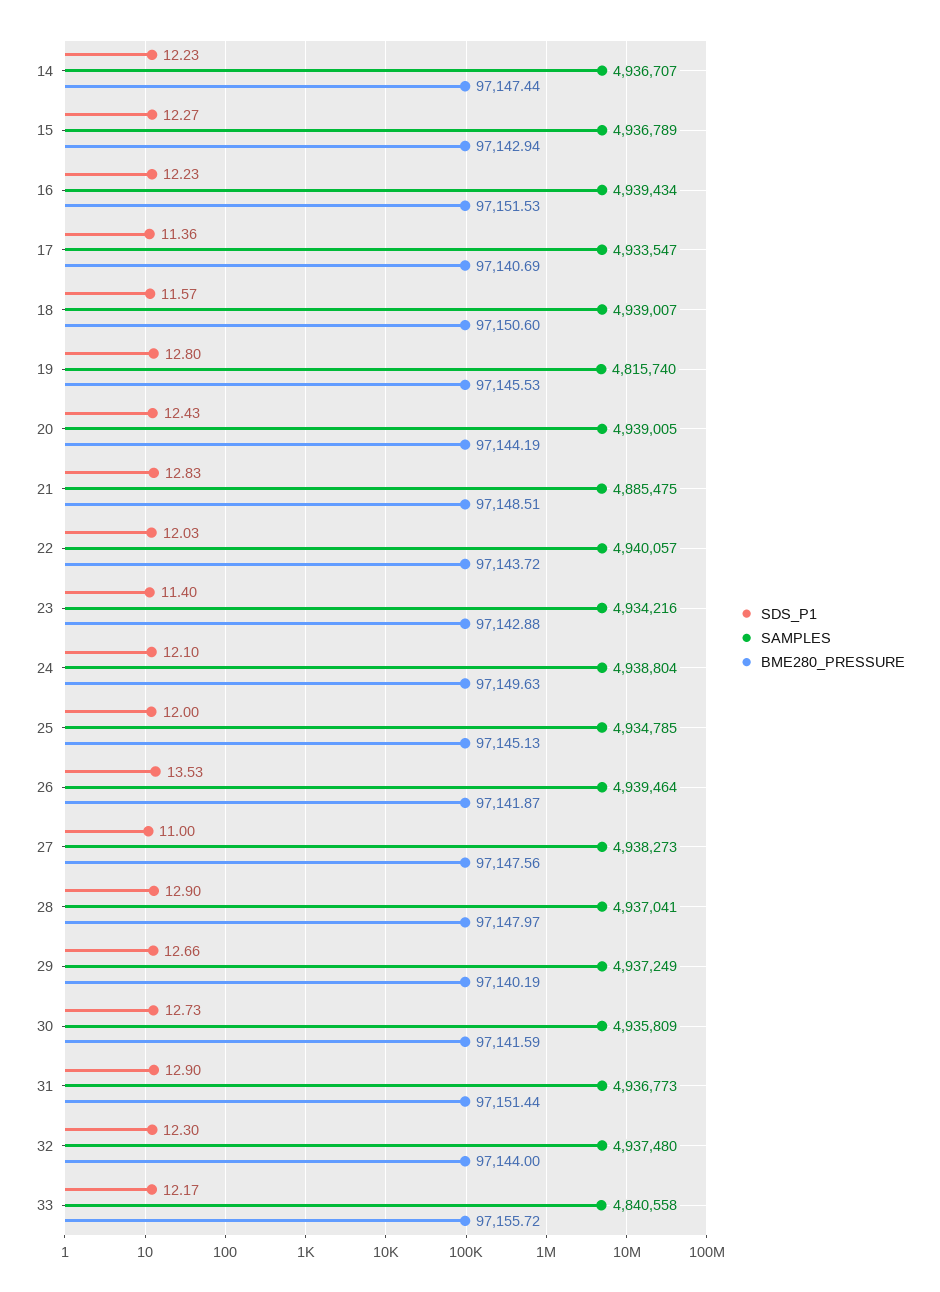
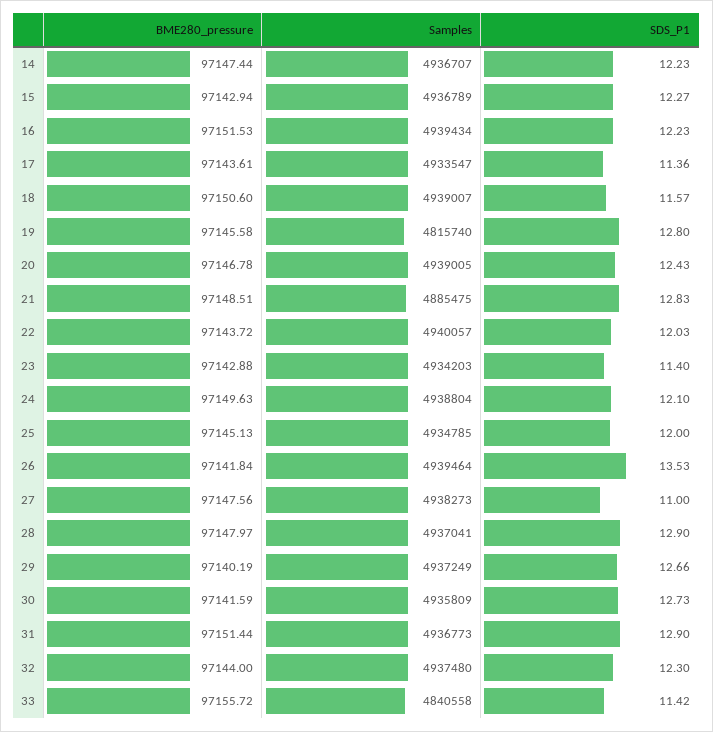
BME280_PRESSURE, 17: 97140.69 -> 97143.61
BME280_PRESSURE, 19: 97145.53 -> 97145.58
BME280_PRESSURE, 20: 97144.19 -> 97146.78
SAMPLES, 23: 4934216 -> 4934203
BME280_PRESSURE, 26: 97141.87 -> 97141.84
SDS_P1, 33: 12.17 -> 11.42

